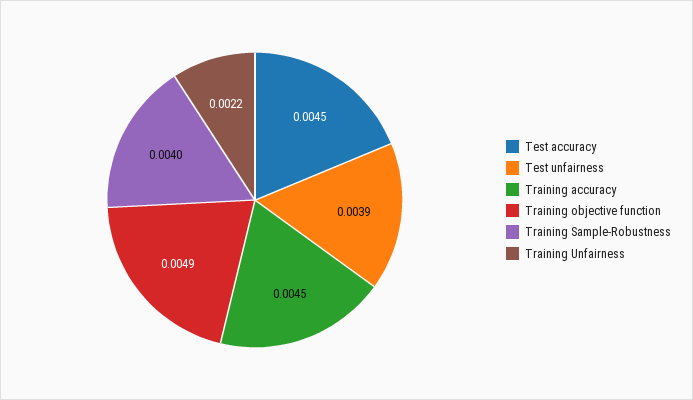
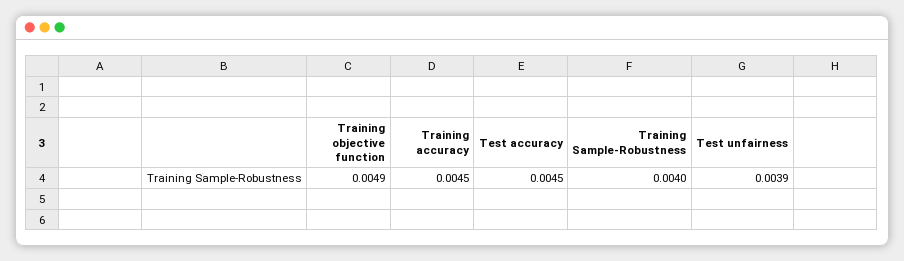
Training Unfairness: 0.0022 -> none

